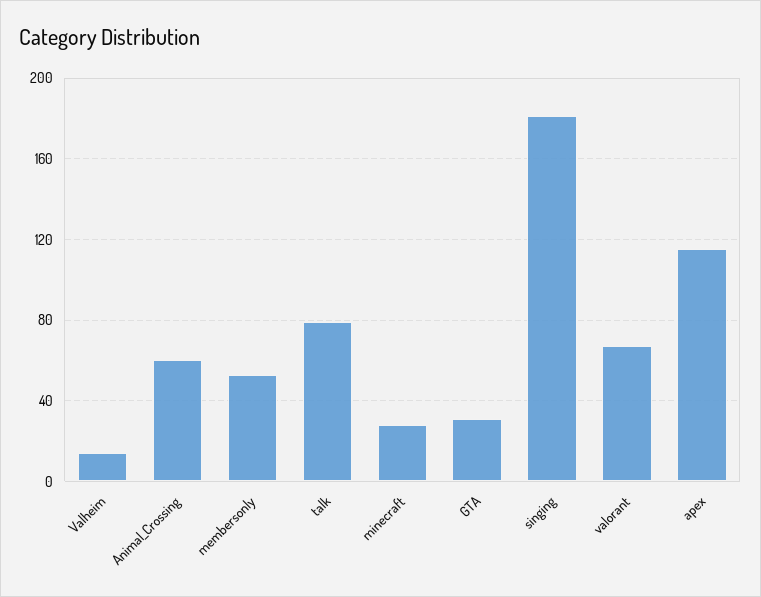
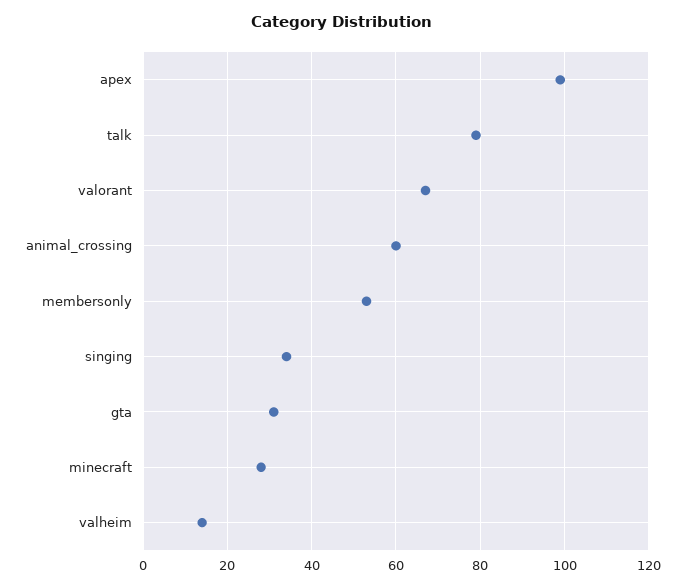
singing: 180 -> 35
apex: 115 -> 100

